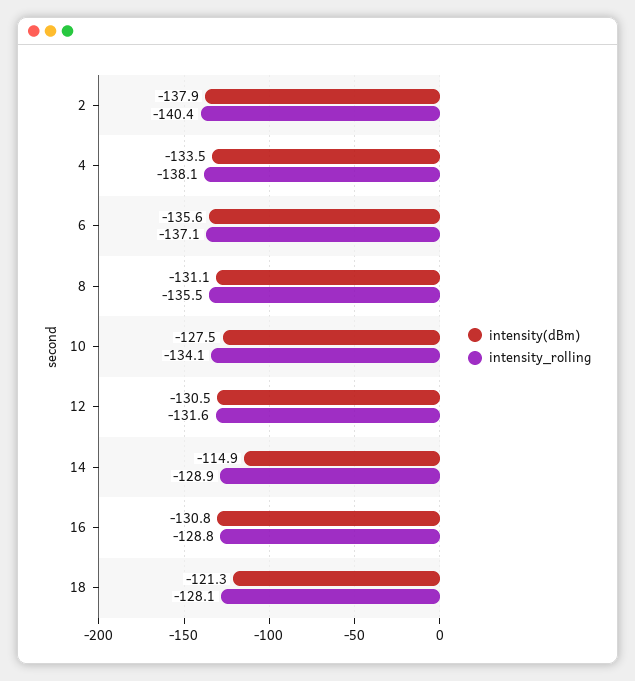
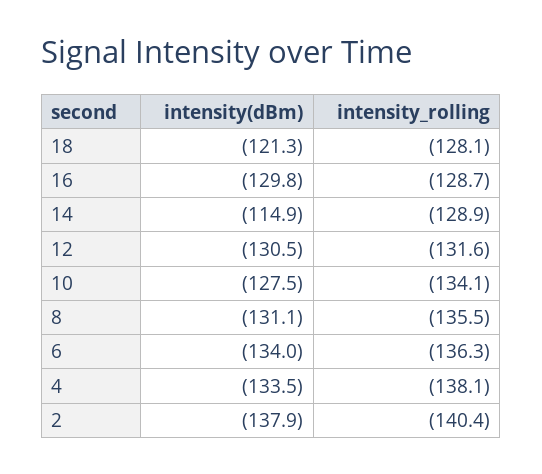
intensity(dBm), 6: -135.6 -> -134
intensity_rolling, 6: -137.1 -> -136.3
intensity(dBm), 16: -130.8 -> -129.8
intensity_rolling, 16: -128.8 -> -128.7

